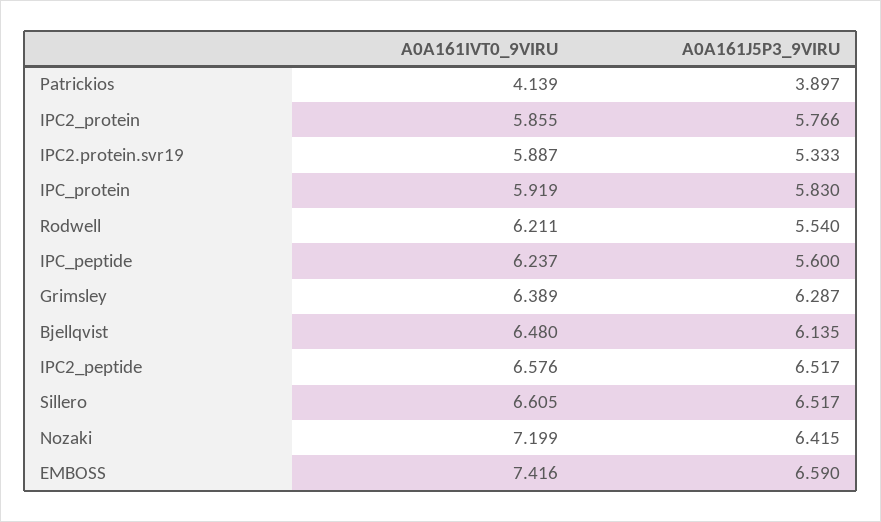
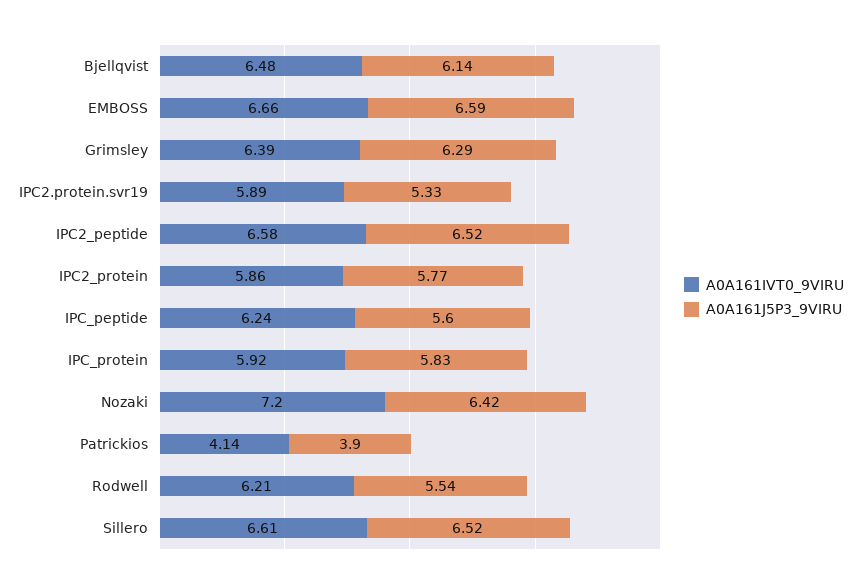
A0A161IVT0_9VIRU, EMBOSS: 7.416 -> 6.66

